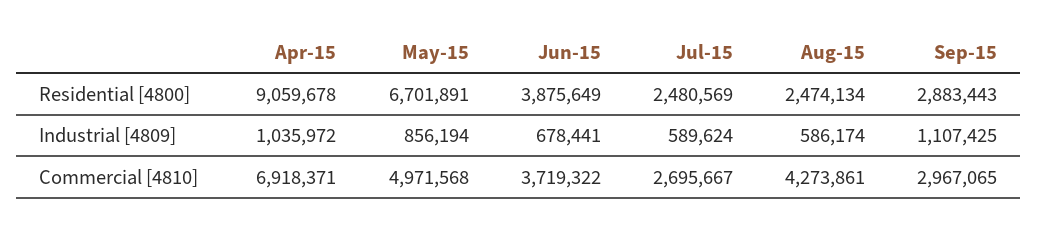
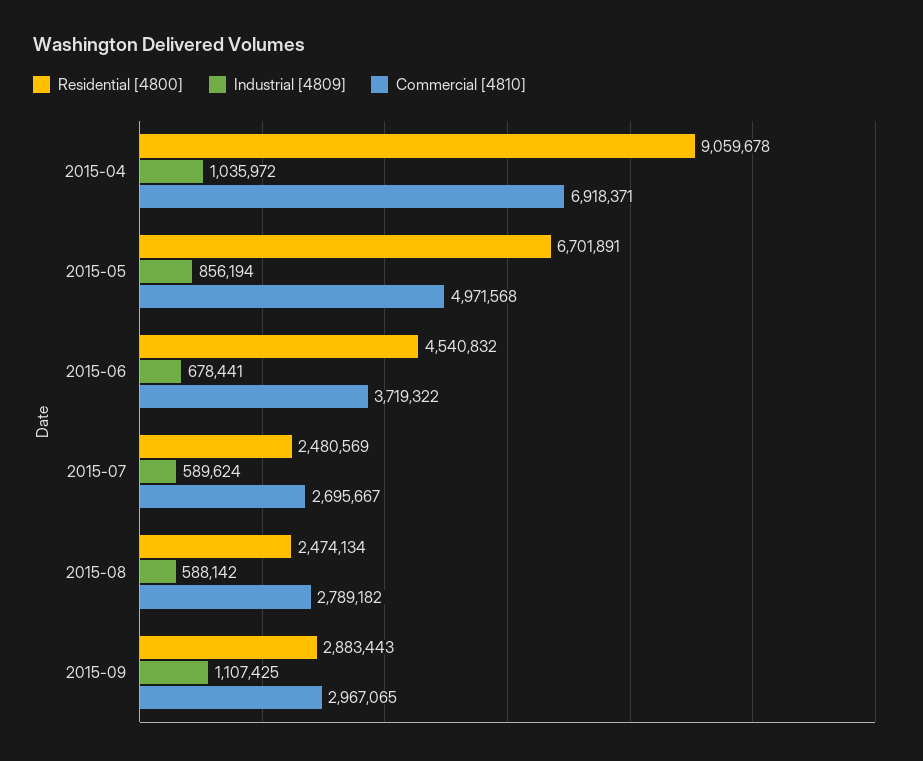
Residential [4800], Jun-15: 3875649 -> 4540832
Industrial [4809], Aug-15: 586174 -> 588142
Commercial [4810], Aug-15: 4273861 -> 2789182

